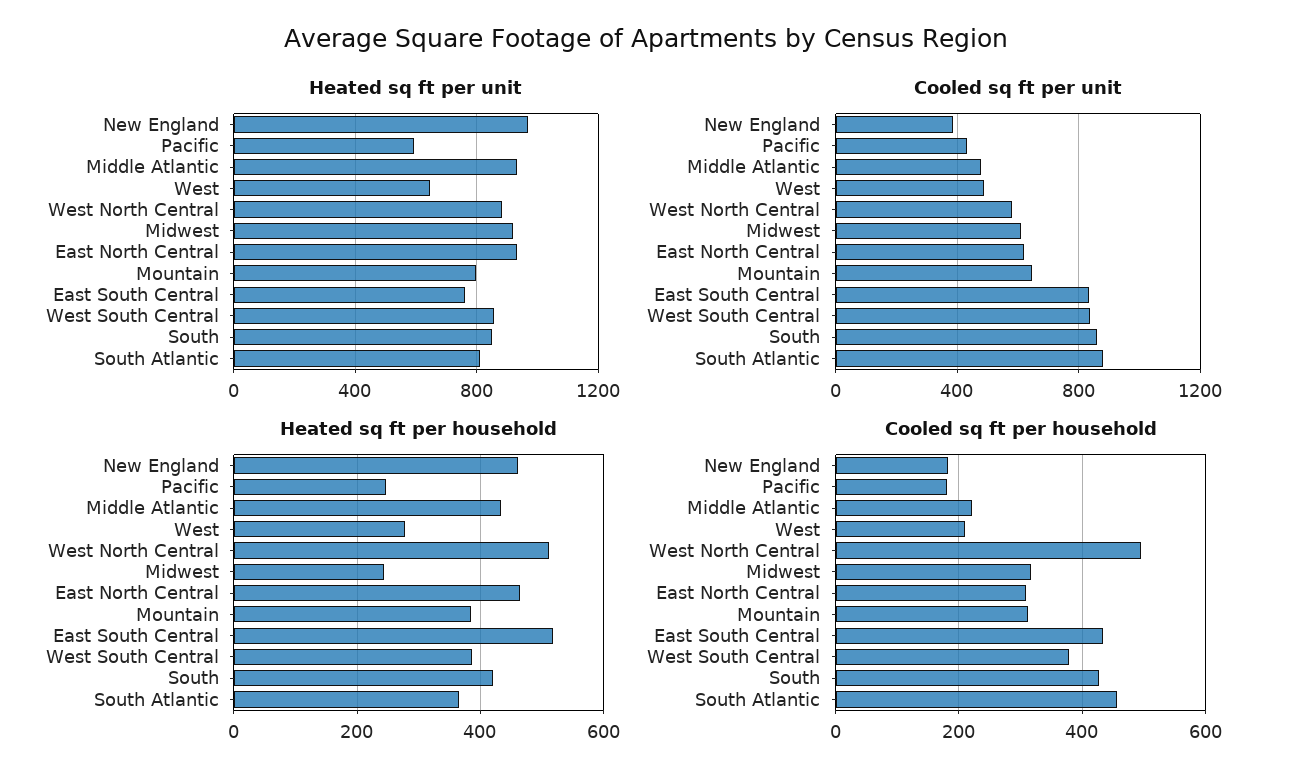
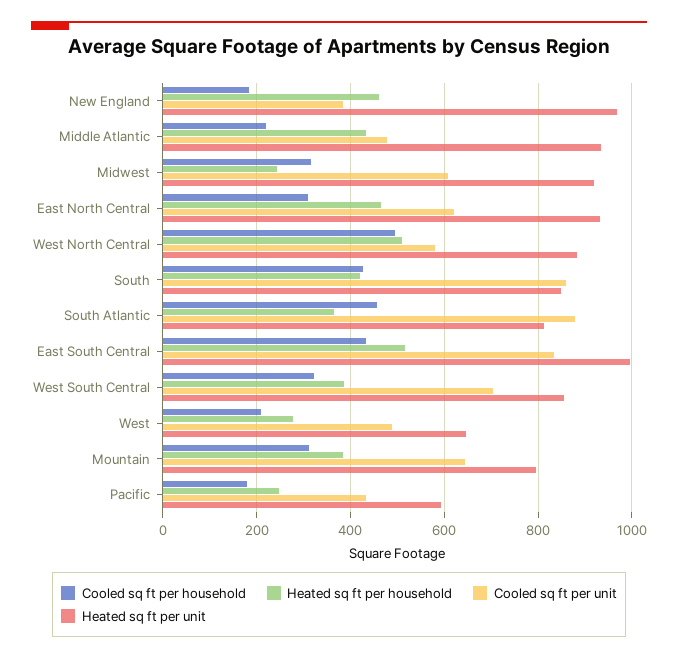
Heated sq ft per unit, East South Central: 750 -> 1000
Cooled sq ft per unit, West South Central: 850 -> 700
Cooled sq ft per household, West South Central: 380 -> 320

